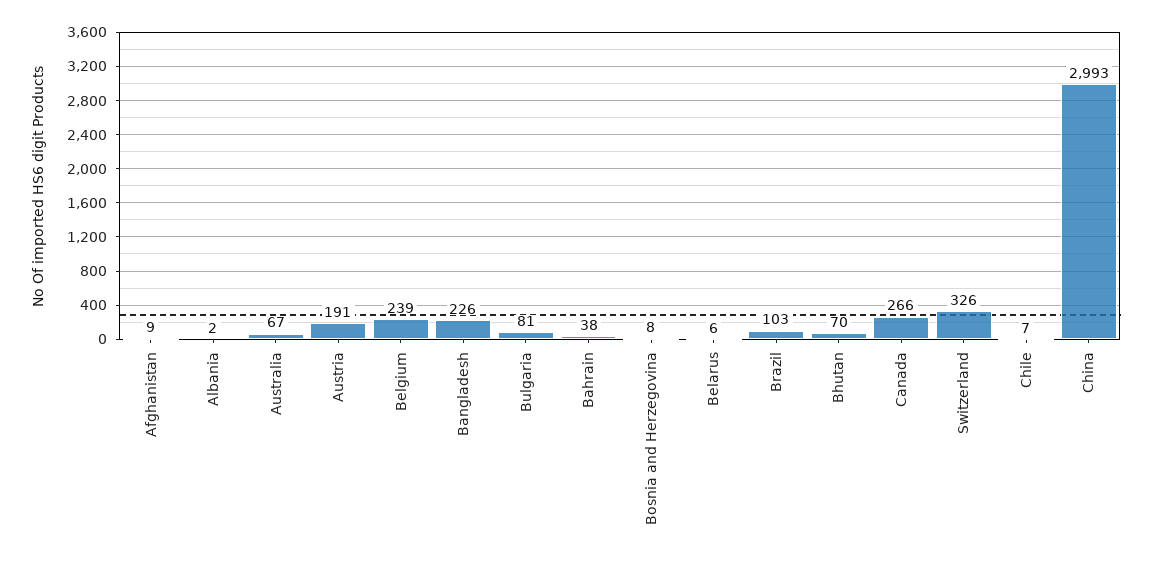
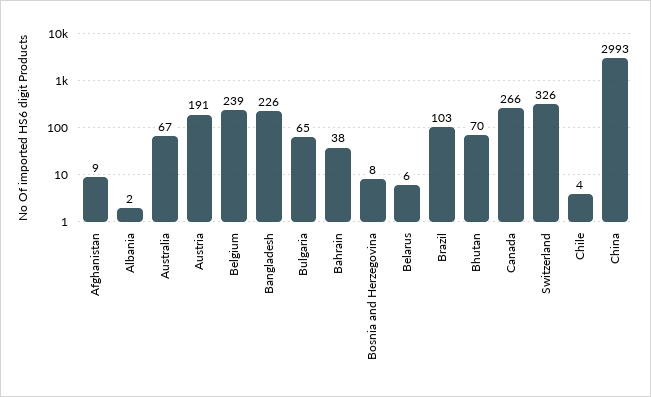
Bulgaria: 81 -> 65
Chile: 7 -> 4

